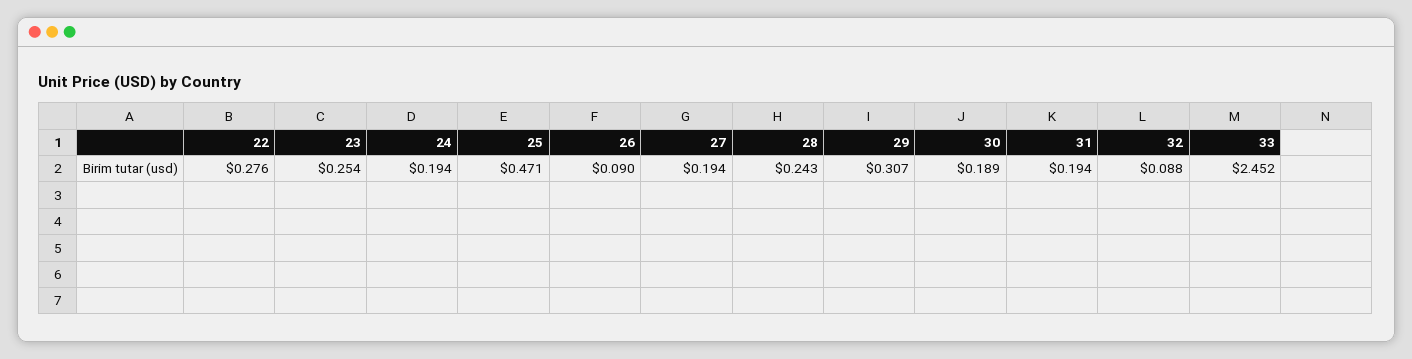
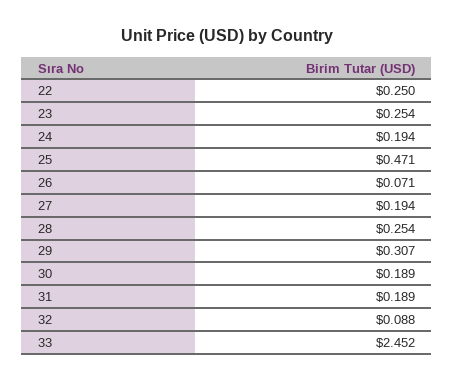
22: 0.276 -> 0.25
26: 0.09 -> 0.071
28: 0.243 -> 0.254
31: 0.194 -> 0.189

